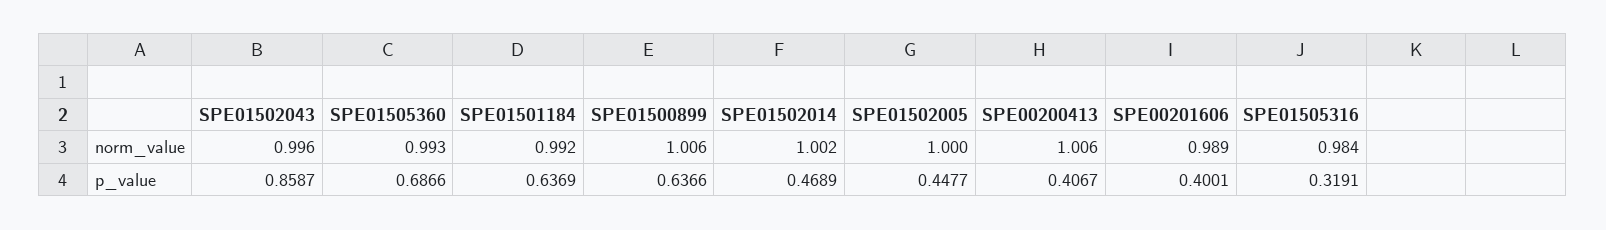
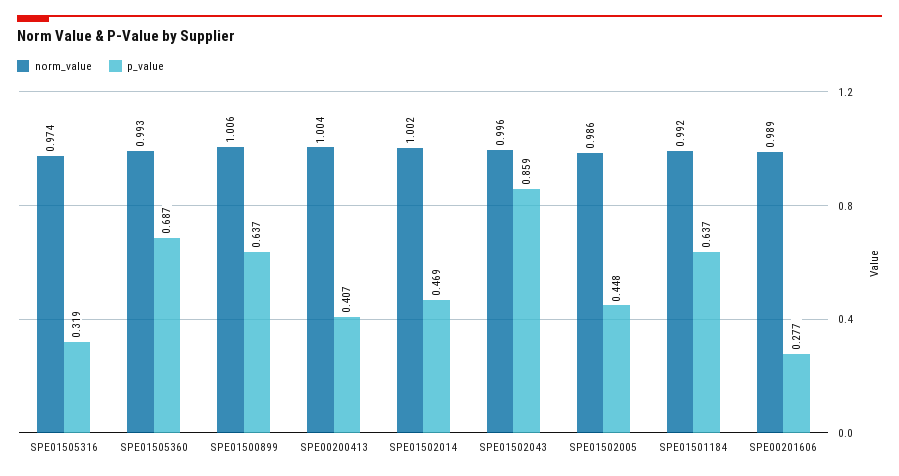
norm_value, SPE01502005: 1 -> 0.986
norm_value, SPE00200413: 1.006 -> 1.004
norm_value, SPE01505316: 0.984 -> 0.974
p_value, SPE00201606: 0.4001 -> 0.277

